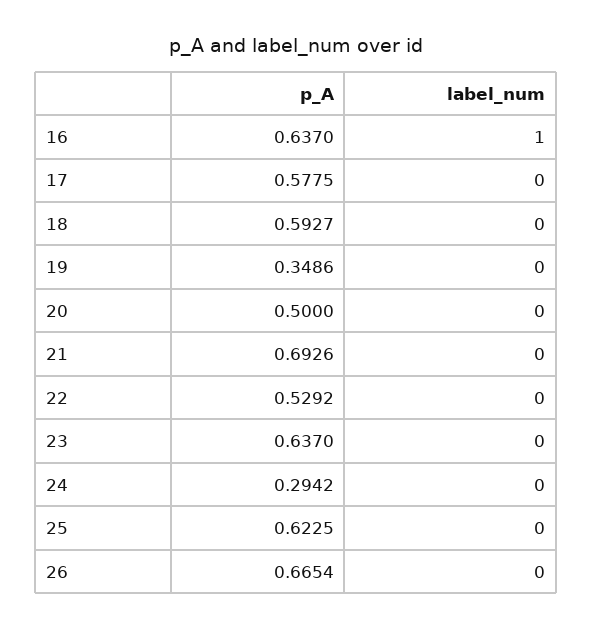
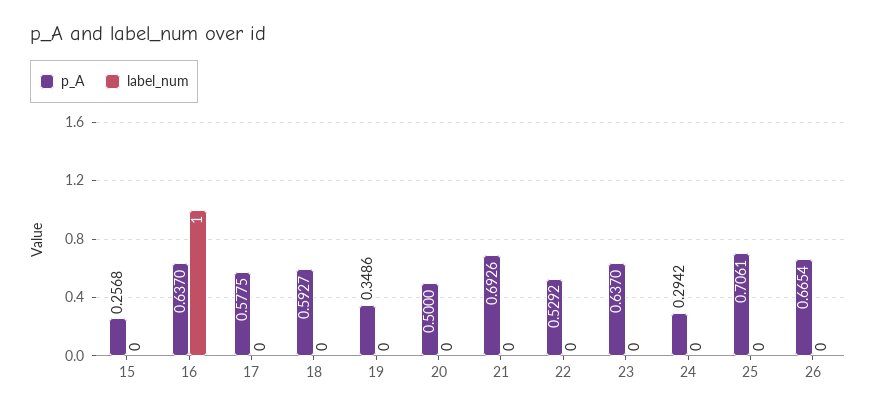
p_A, 25: 0.6225 -> 0.7061
p_A, 15: none -> 0.2568
label_num, 15: none -> 0

